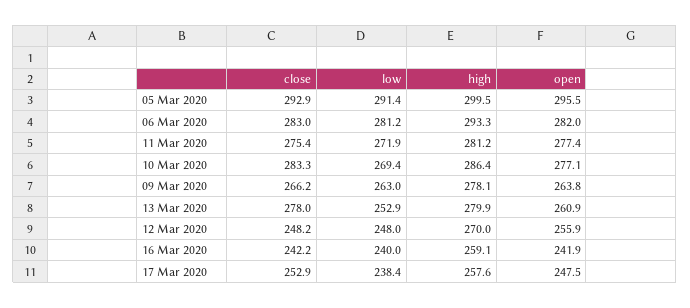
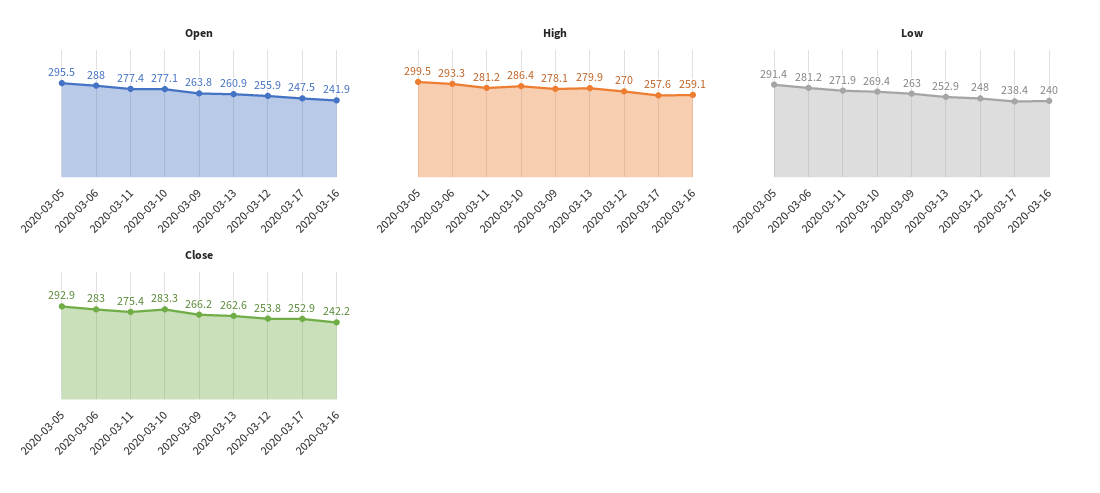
open, 06 Mar 2020: 282 -> 288
close, 13 Mar 2020: 278 -> 262.6
close, 12 Mar 2020: 248.2 -> 253.8

